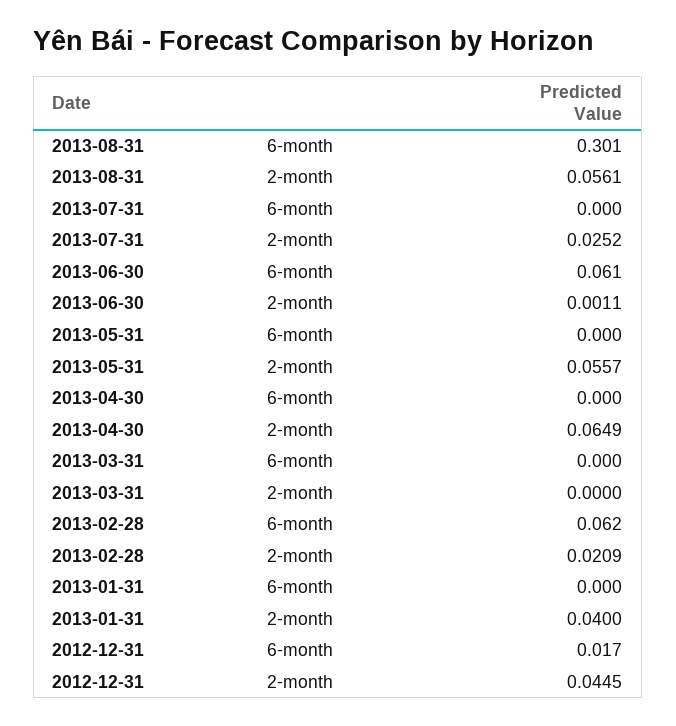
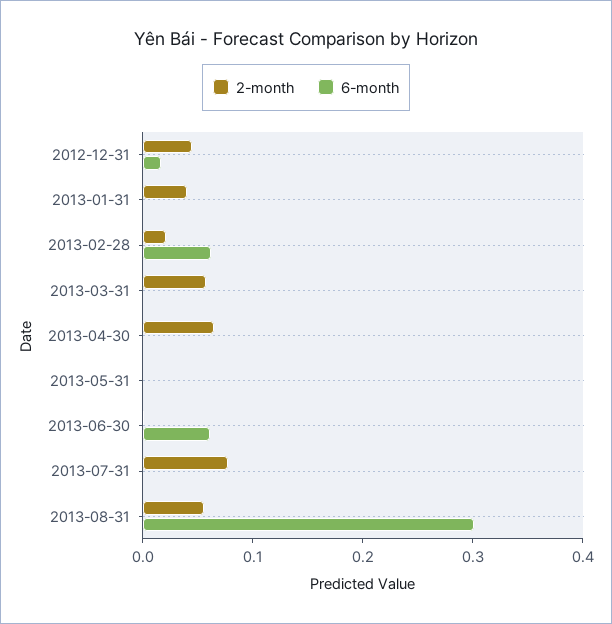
2-month, 2013-07-31: 0.0252 -> 0.08
2-month, 2013-05-31: 0.0557 -> 0
2-month, 2013-03-31: 0 -> 0.06

